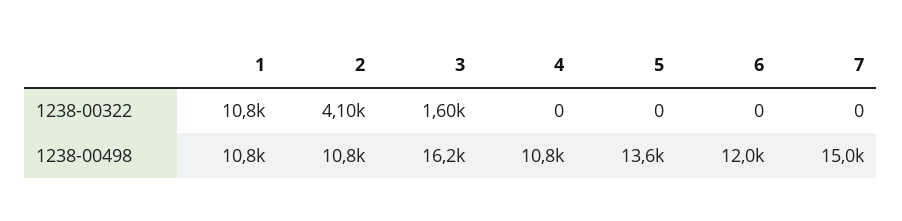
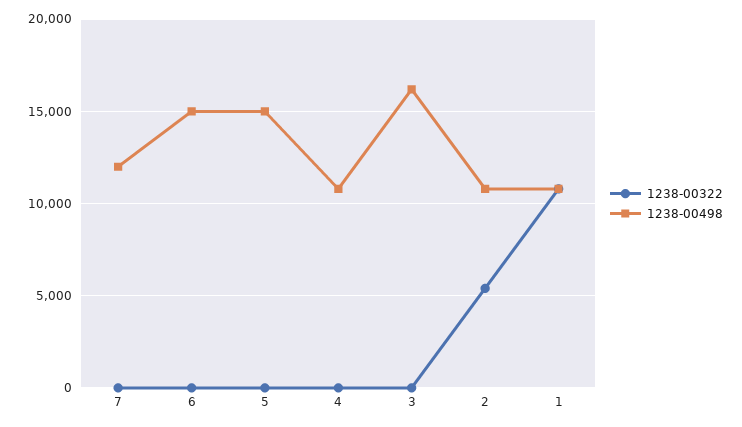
1238-00322, 2: 4100 -> 5500
1238-00322, 3: 1600 -> 0
1238-00498, 5: 13600 -> 15000
1238-00498, 6: 12000 -> 15000
1238-00498, 7: 15000 -> 12000

